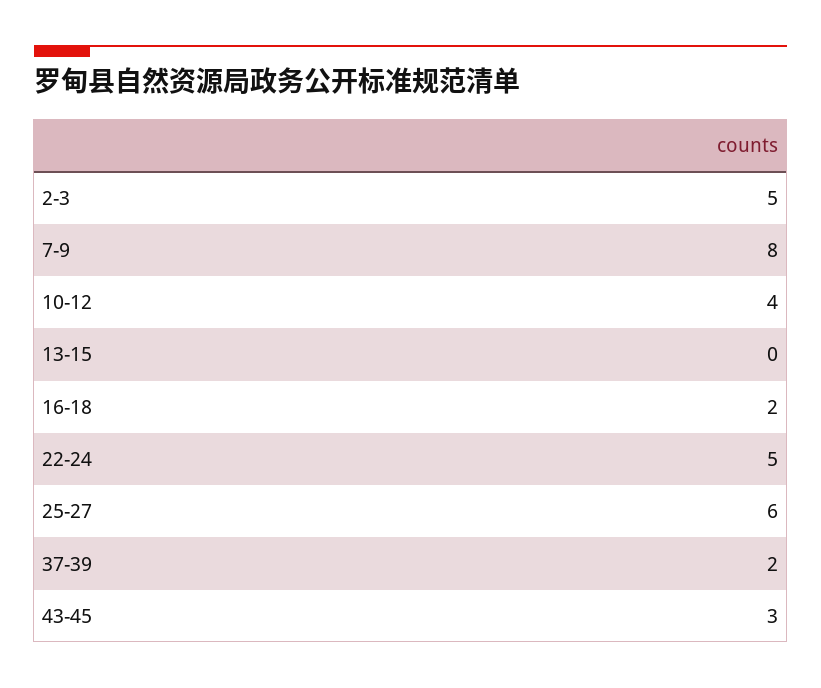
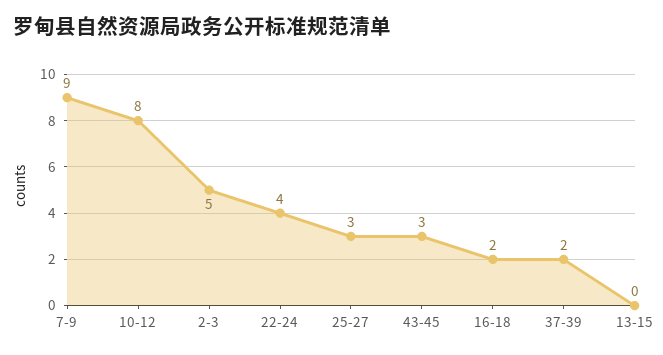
7-9: 8 -> 9
10-12: 4 -> 8
22-24: 5 -> 4
25-27: 6 -> 3

